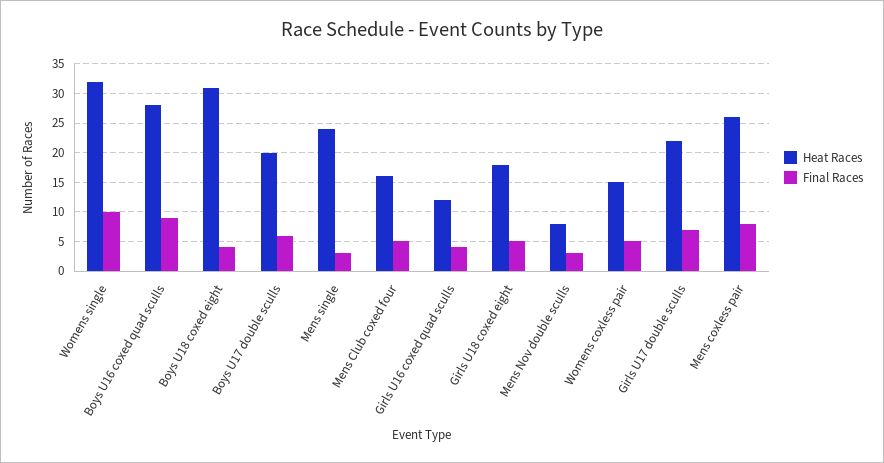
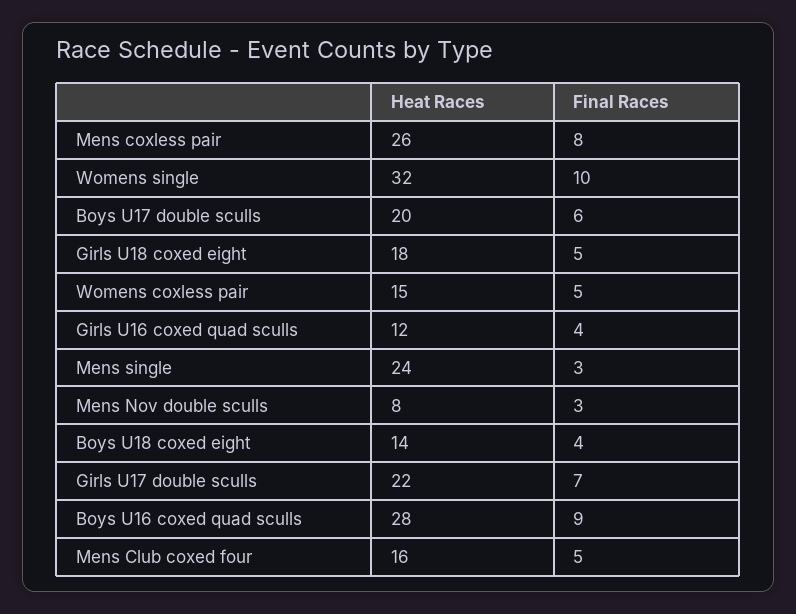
Heat Races, Boys U18 coxed eight: 30 -> 14

